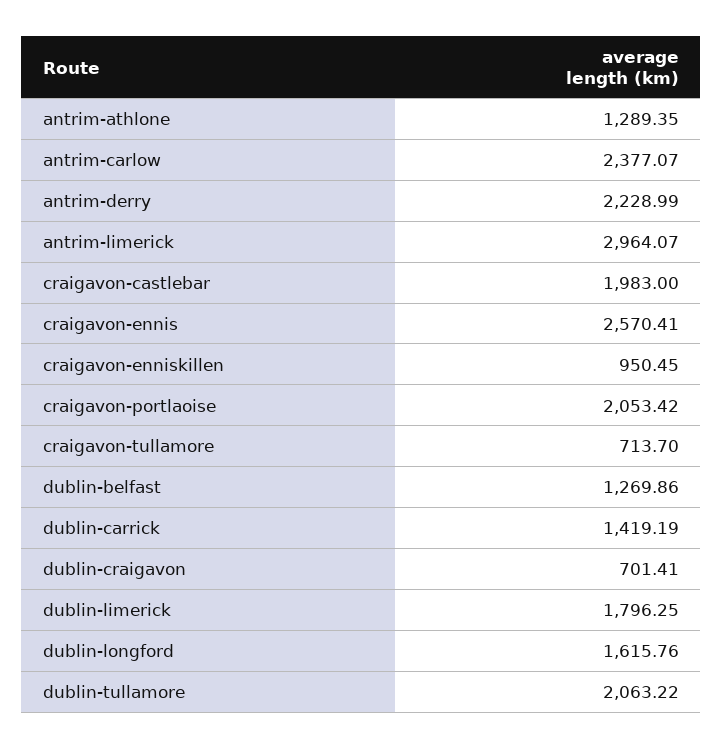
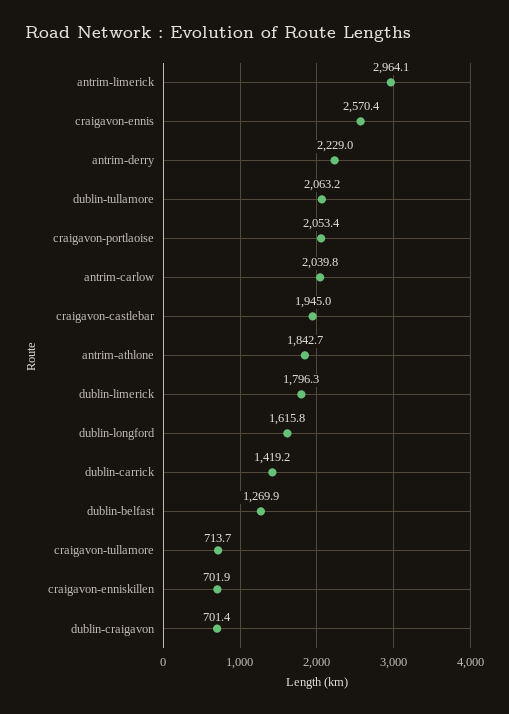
antrim-athlone: 1289.35 -> 1842.7
antrim-carlow: 2377.07 -> 2039.8
craigavon-castlebar: 1983 -> 1945
craigavon-enniskillen: 950.45 -> 701.9

